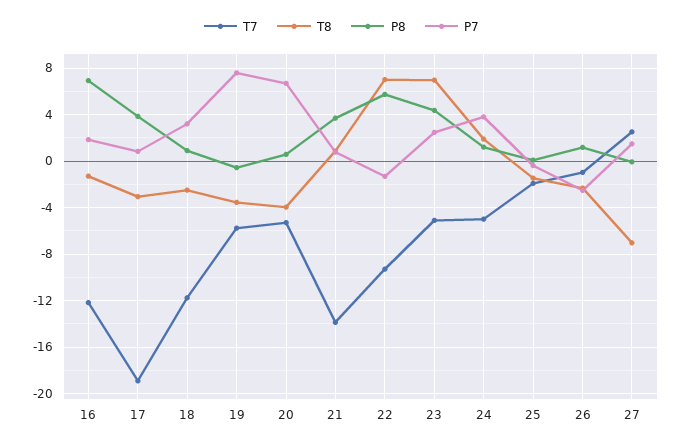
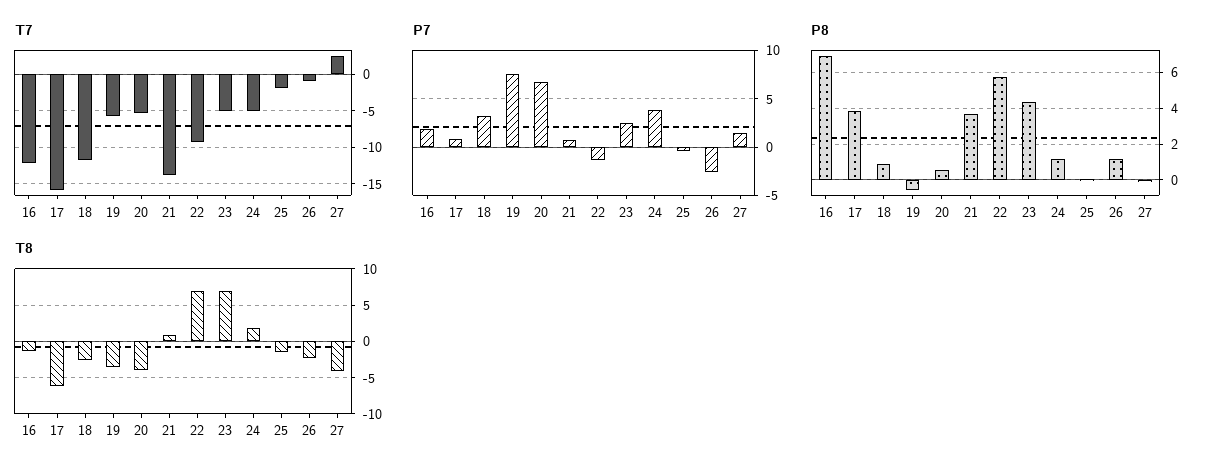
T7, 17: -19 -> -16
T8, 17: -3 -> -6
T8, 27: -7 -> -4

